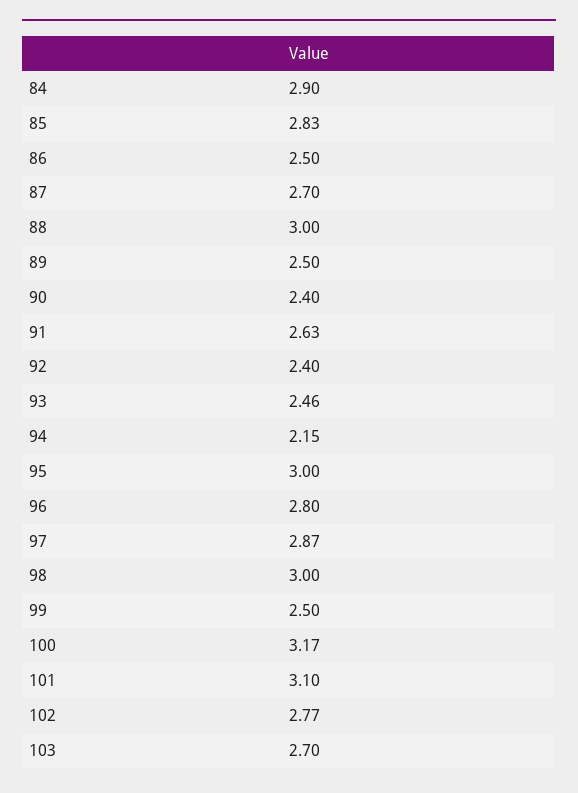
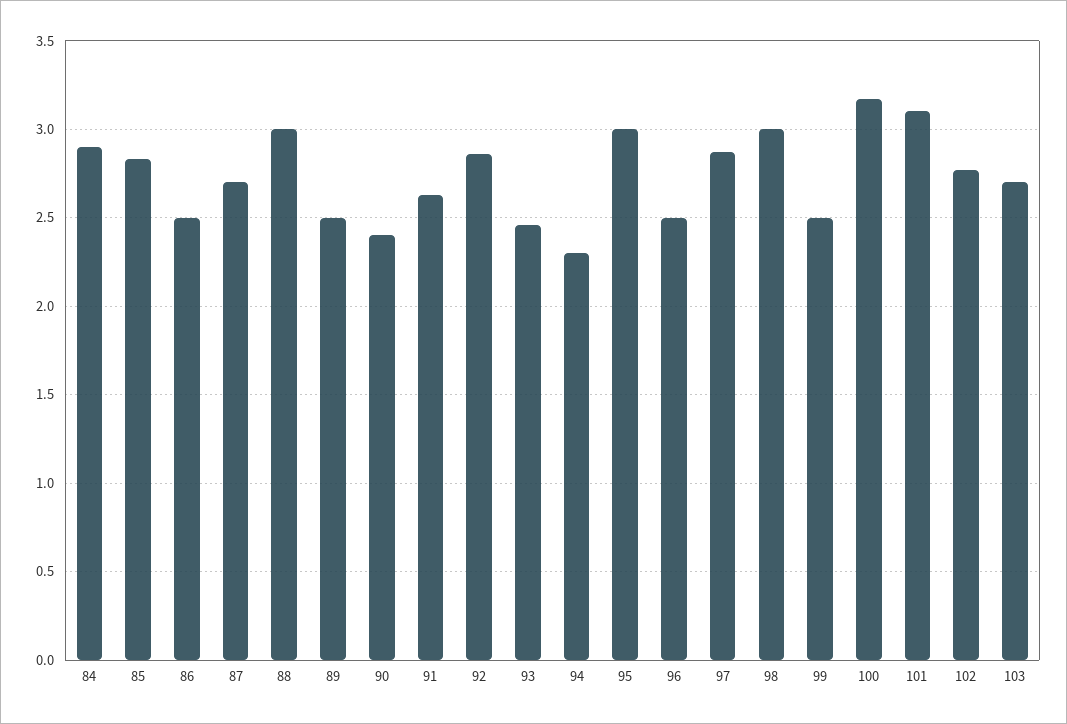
92: 2.4 -> 2.85
94: 2.15 -> 2.3
96: 2.8 -> 2.5

